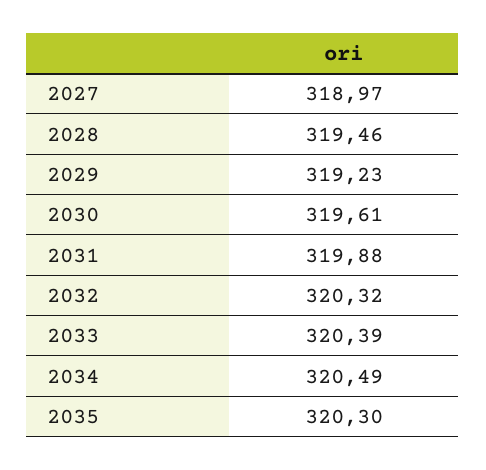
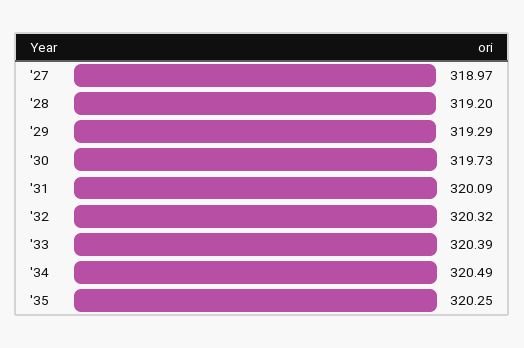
2028: 319.46 -> 319.2
2029: 319.23 -> 319.29
2030: 319.61 -> 319.73
2031: 319.88 -> 320.09
2035: 320.3 -> 320.25

